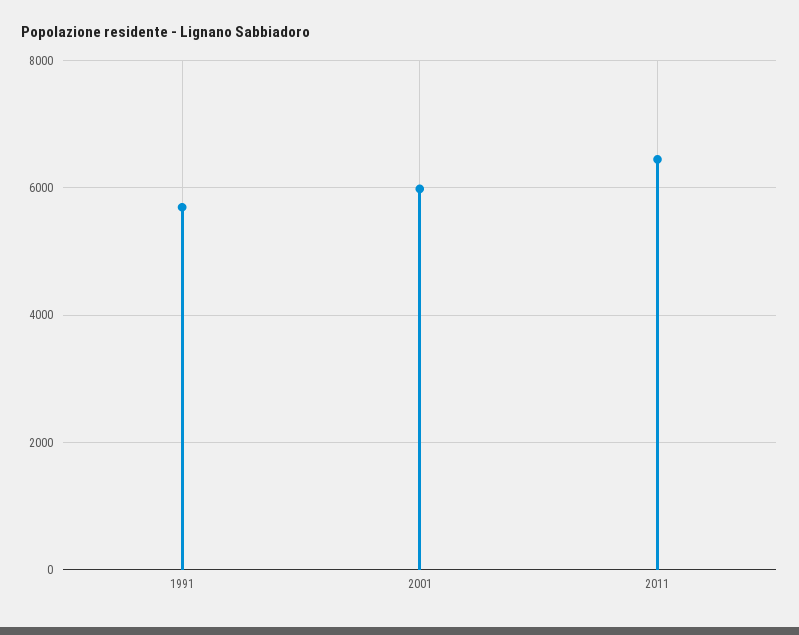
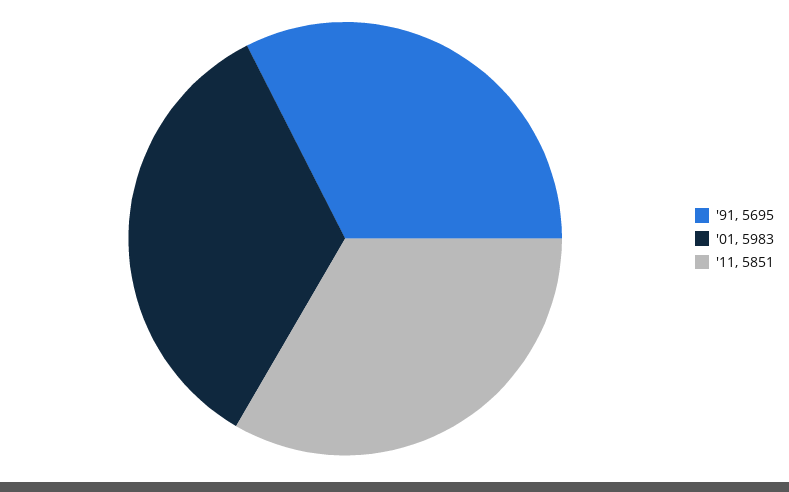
2011: 6400 -> 5851

